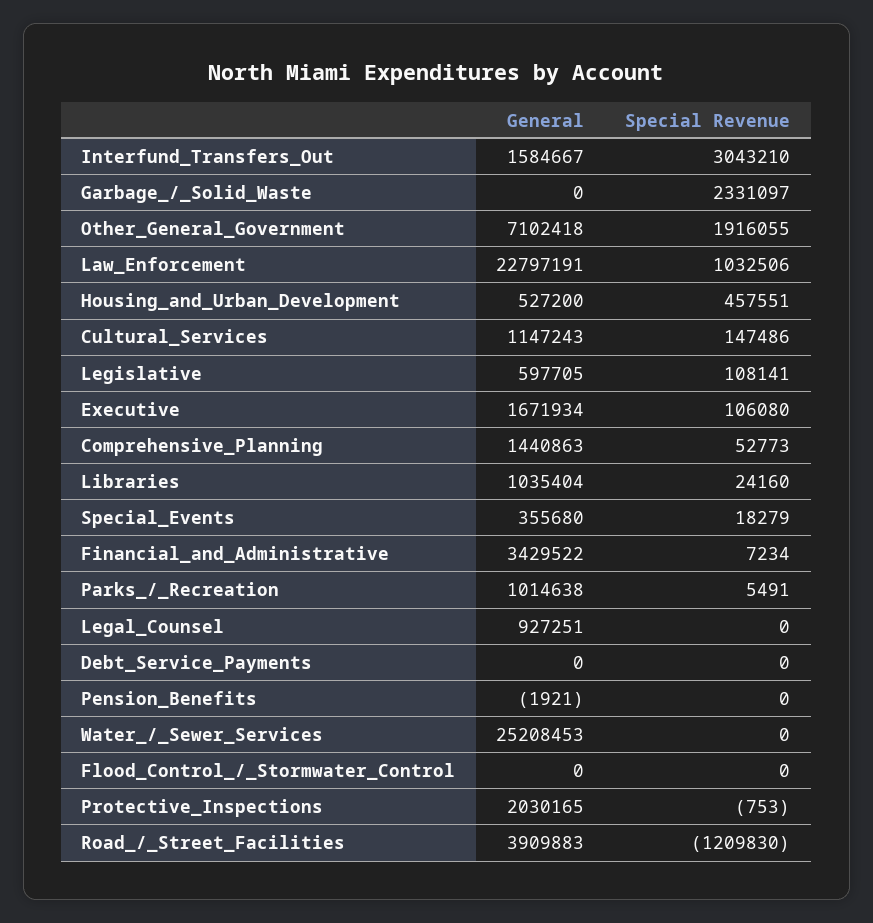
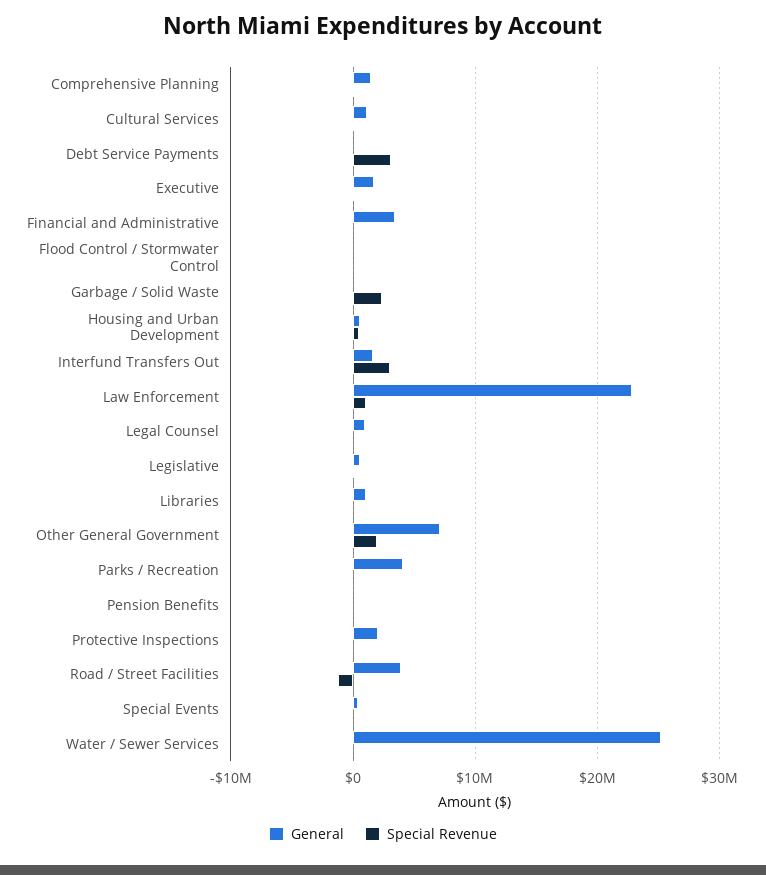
General, Parks_/_Recreation: 1014638 -> 4000000
Special Revenue, Debt_Service_Payments: 0 -> 3000000

